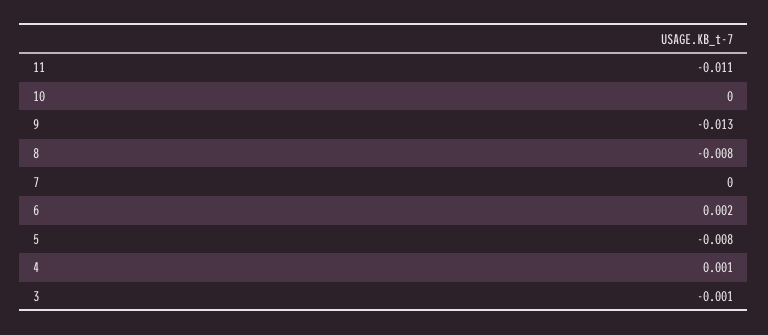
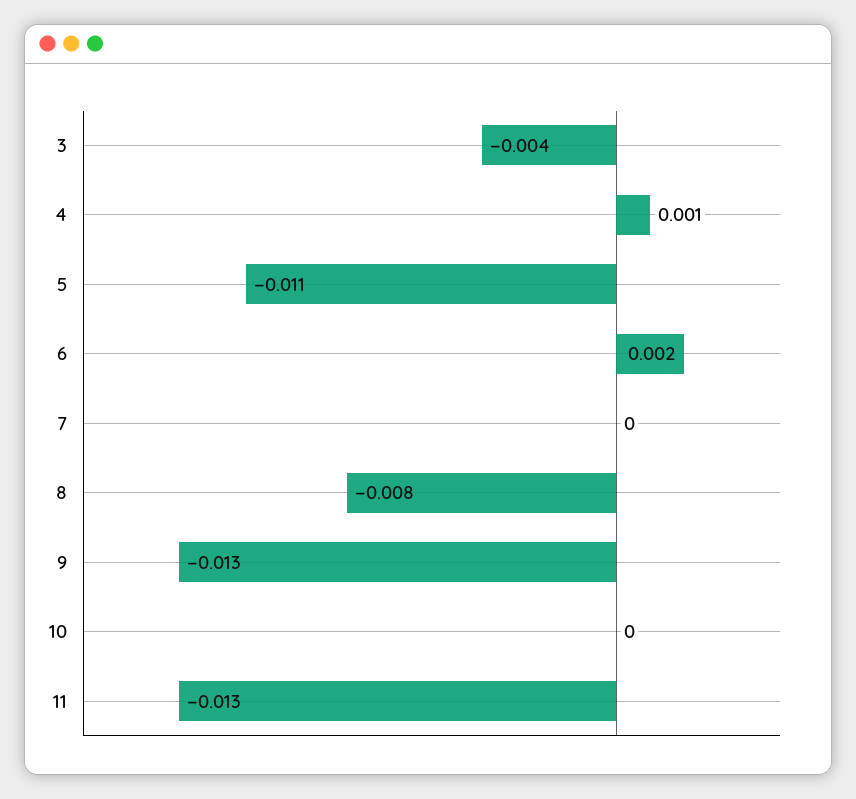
11: -0.011 -> -0.013
5: -0.008 -> -0.011
3: -0.001 -> -0.004

